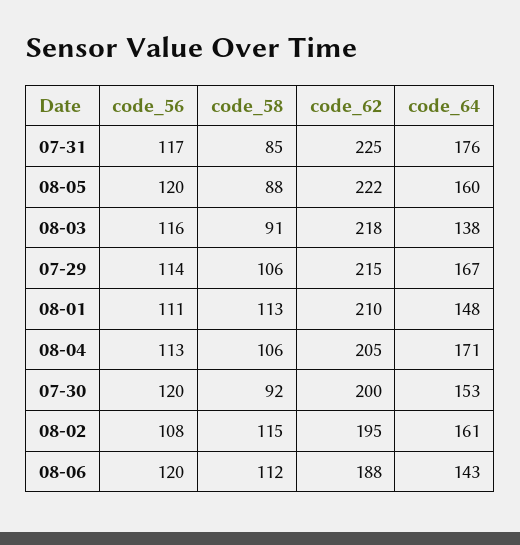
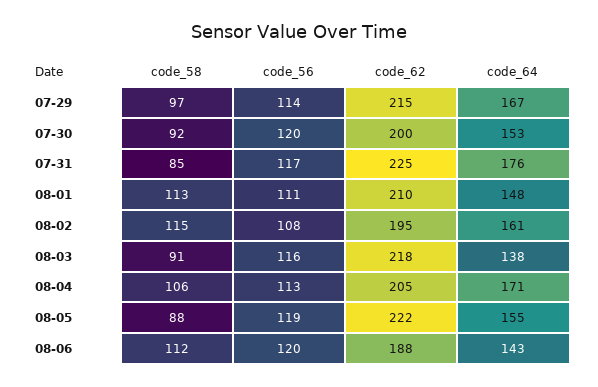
code_56, 08-05: 120 -> 119
code_64, 08-05: 160 -> 155
code_58, 07-29: 106 -> 97

